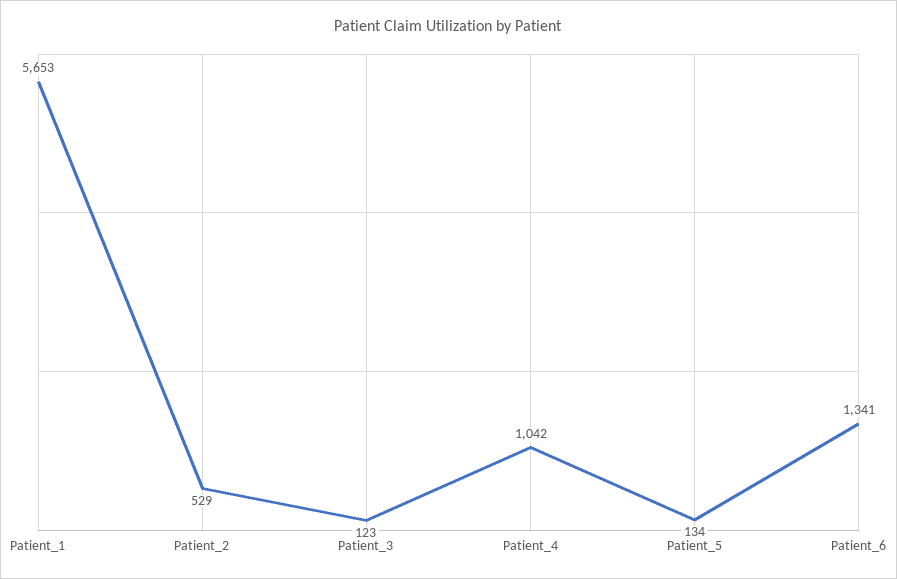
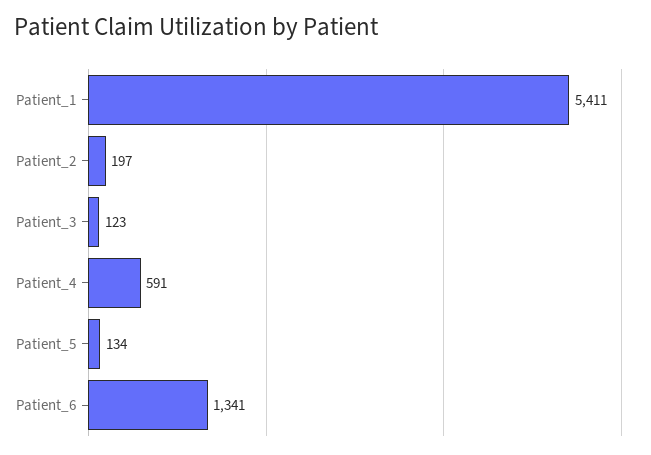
Patient_1: 5653 -> 5411
Patient_2: 529 -> 197
Patient_4: 1042 -> 591

